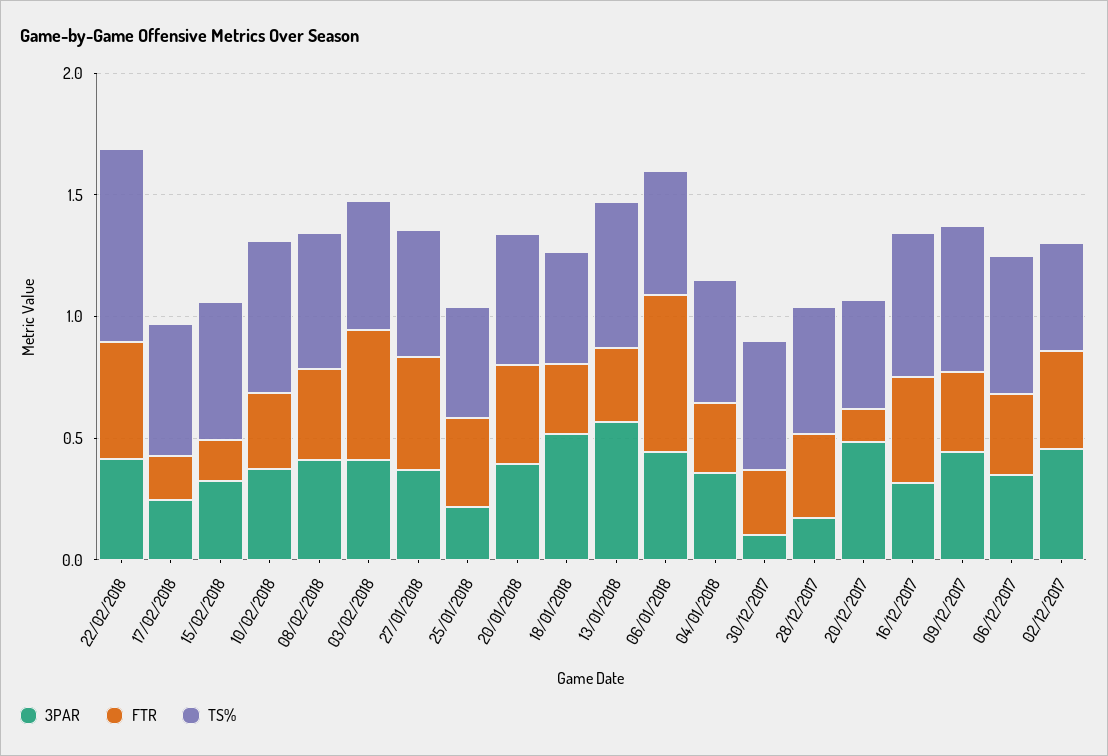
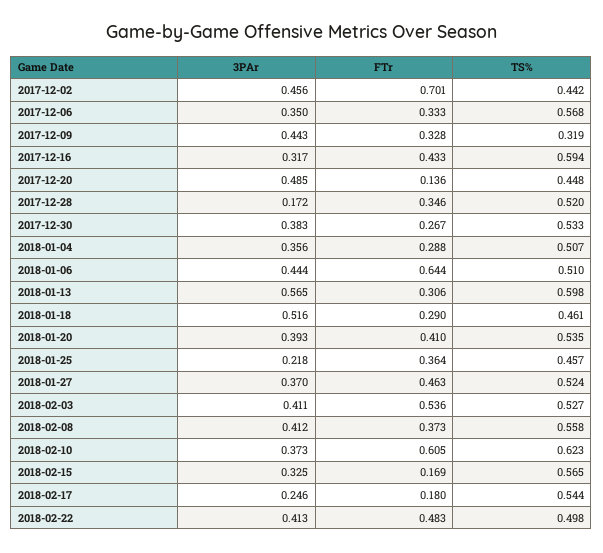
TS%, 22/02/2018: 0.8 -> 0.498
FTR, 10/02/2018: 0.3 -> 0.605
3PAR, 30/12/2017: 0.1 -> 0.383
TS%, 09/12/2017: 0.6 -> 0.319
FTR, 02/12/2017: 0.4 -> 0.701

